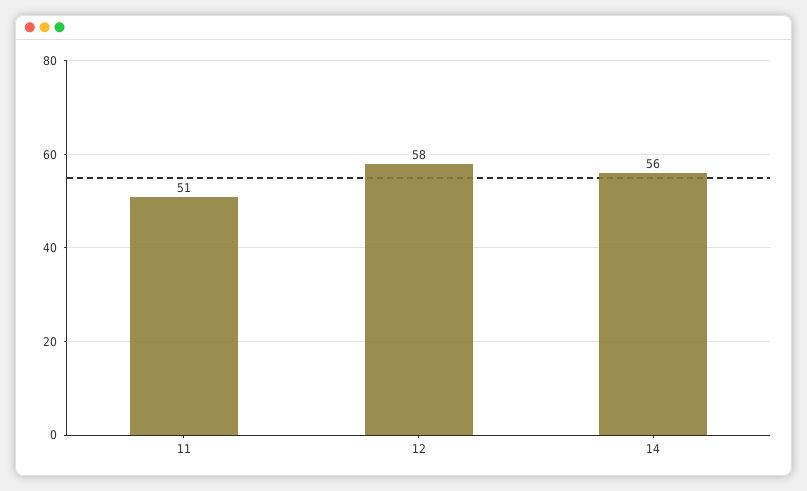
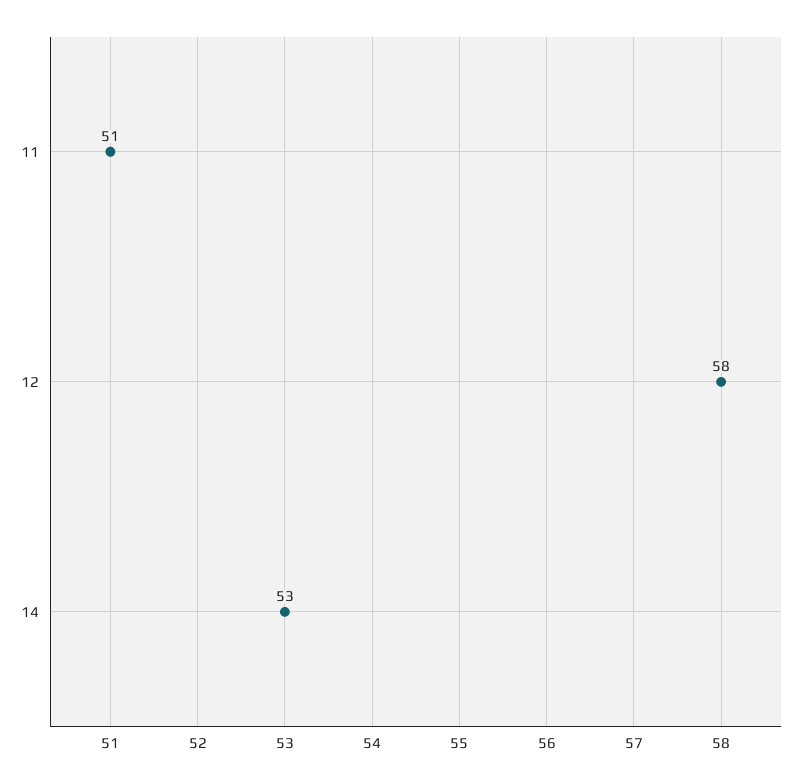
14: 56 -> 53

